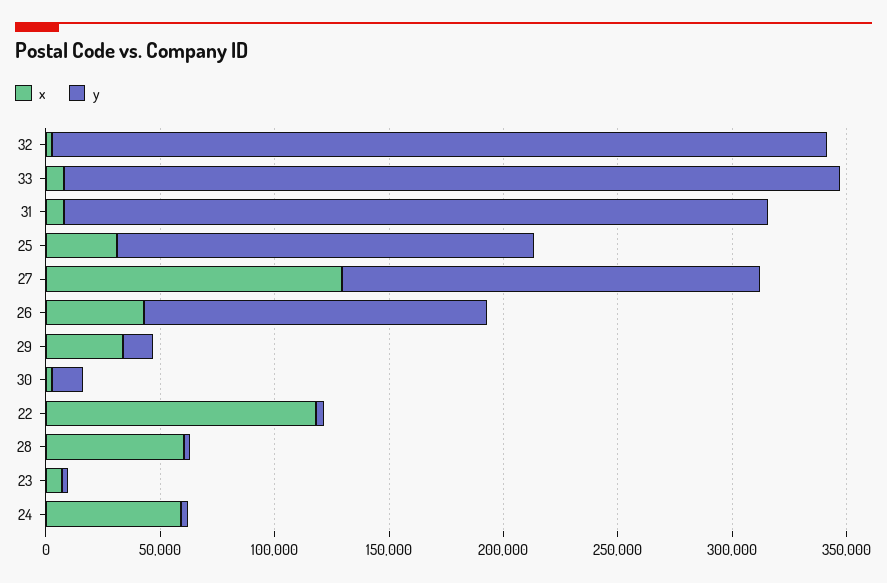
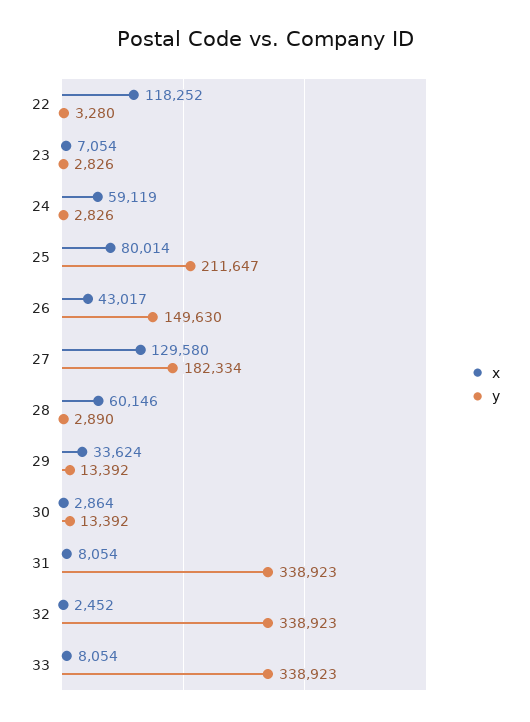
y, 31: 310000 -> 338923
x, 25: 30000 -> 80014
y, 25: 180000 -> 211647

